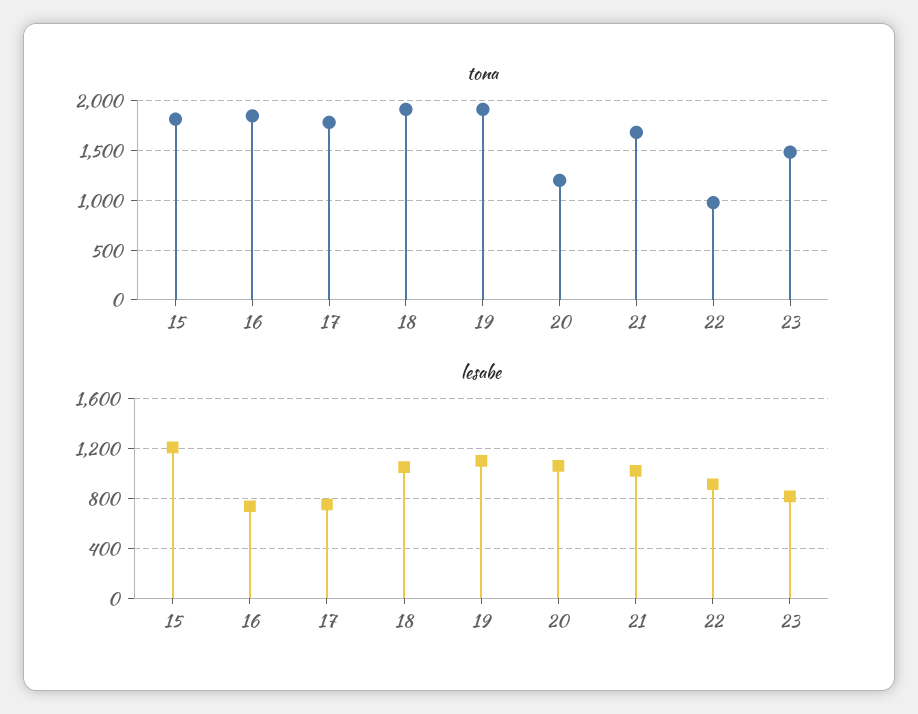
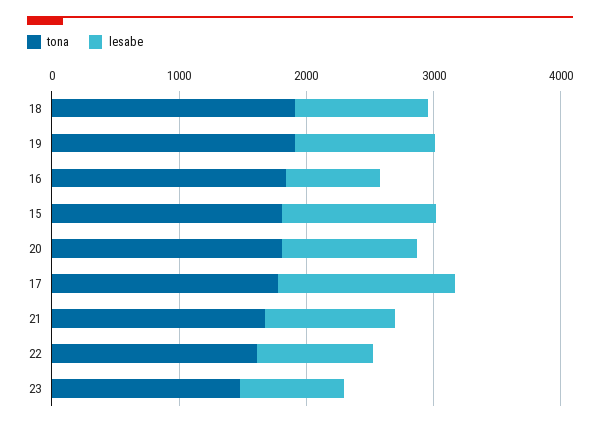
tona, 20: 1200 -> 1800
tona, 22: 1000 -> 1600
lesabe, 17: 750 -> 1400

